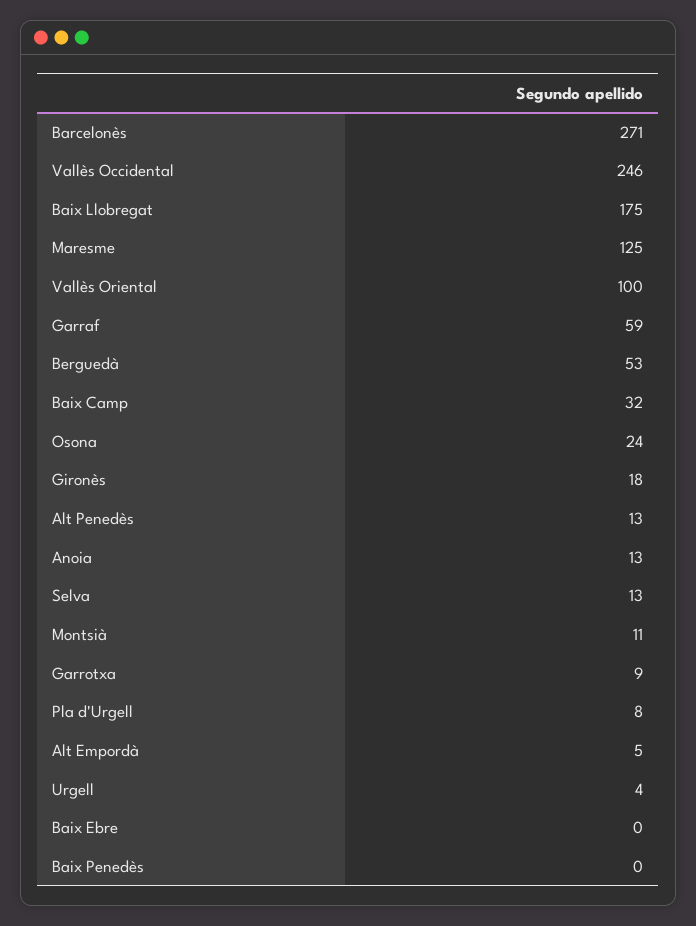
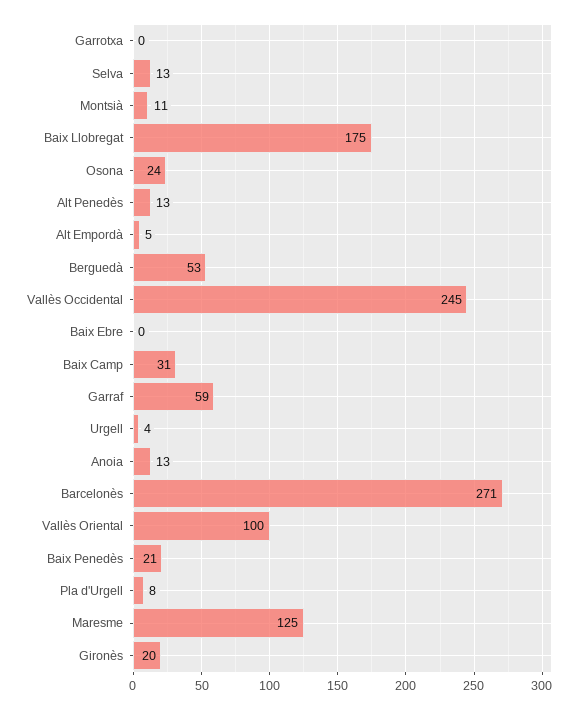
Vallès Occidental: 246 -> 245
Baix Camp: 32 -> 31
Gironès: 18 -> 20
Garrotxa: 9 -> 0
Baix Penedès: 0 -> 21

